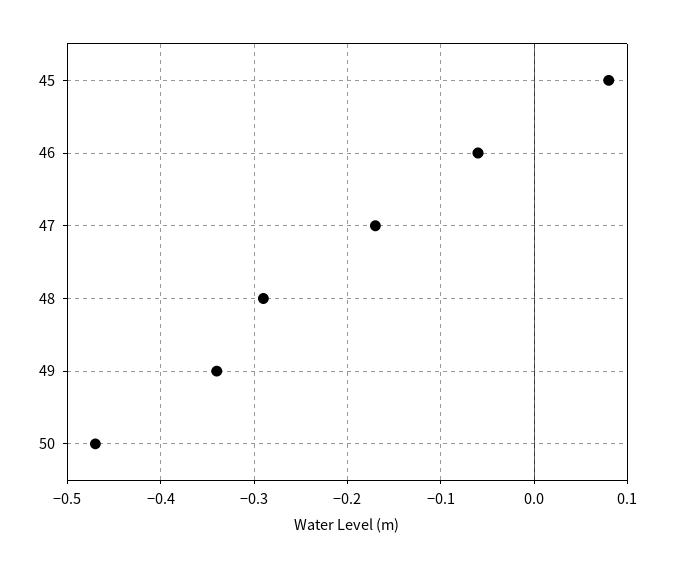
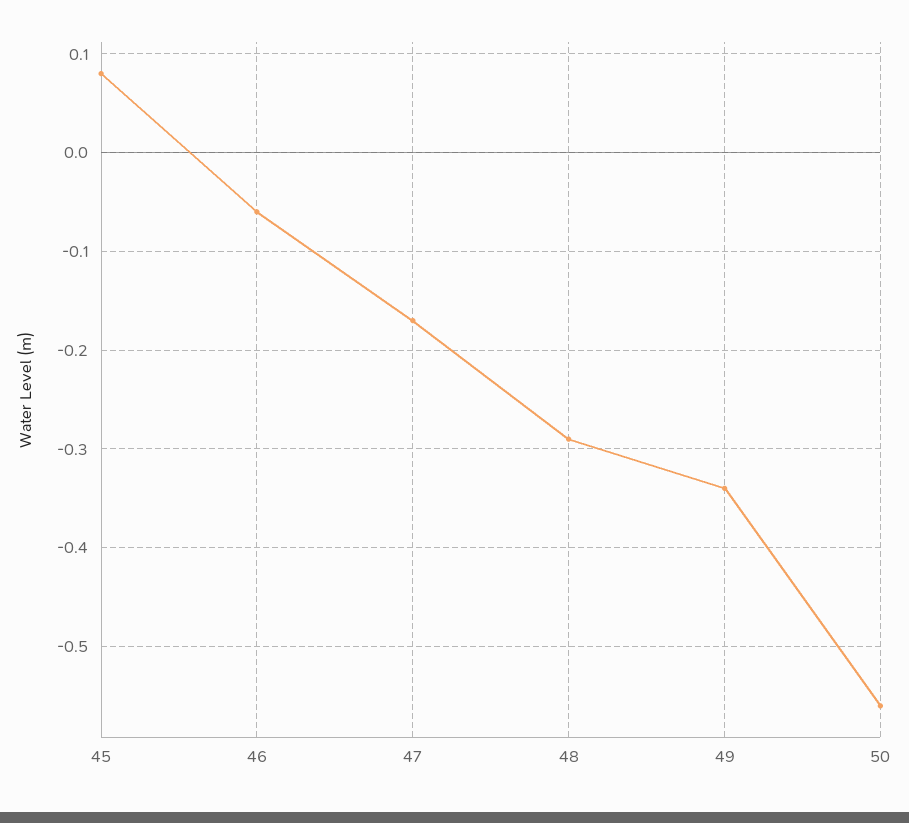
50: -0.47 -> -0.56

